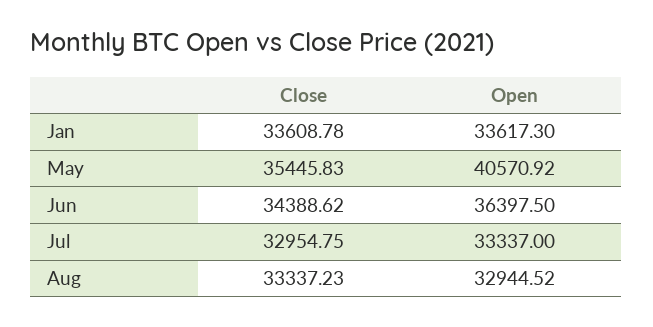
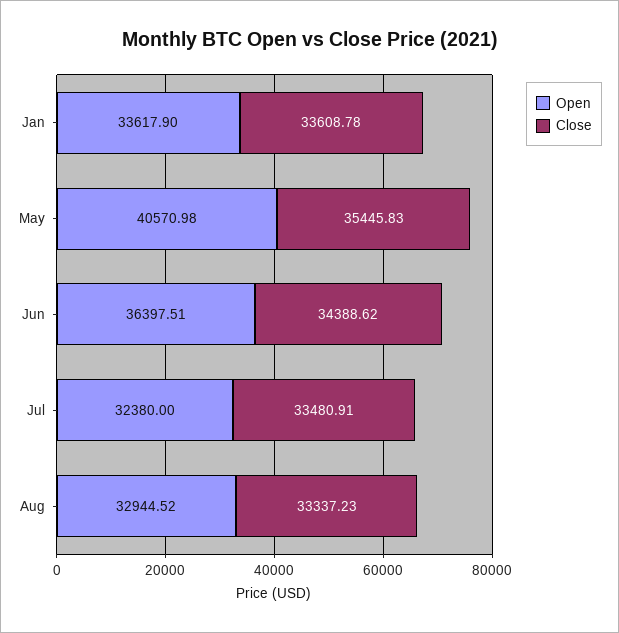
Open, Jan: 33617.3 -> 33617.9
Open, May: 40570.92 -> 40570.98
Open, Jun: 36397.5 -> 36397.51
Close, Jul: 32954.75 -> 33480.91
Open, Jul: 33337 -> 32380

